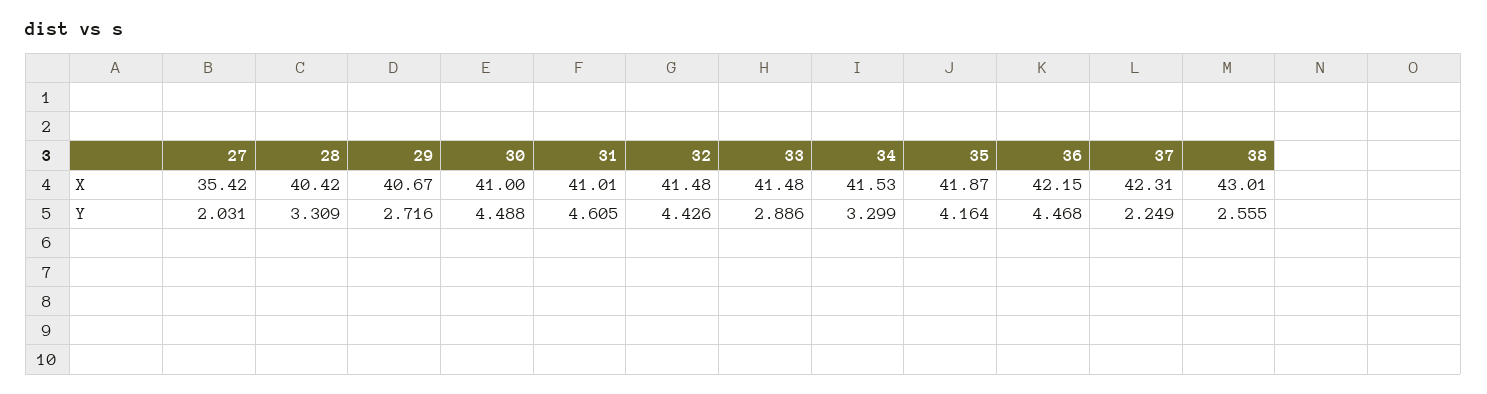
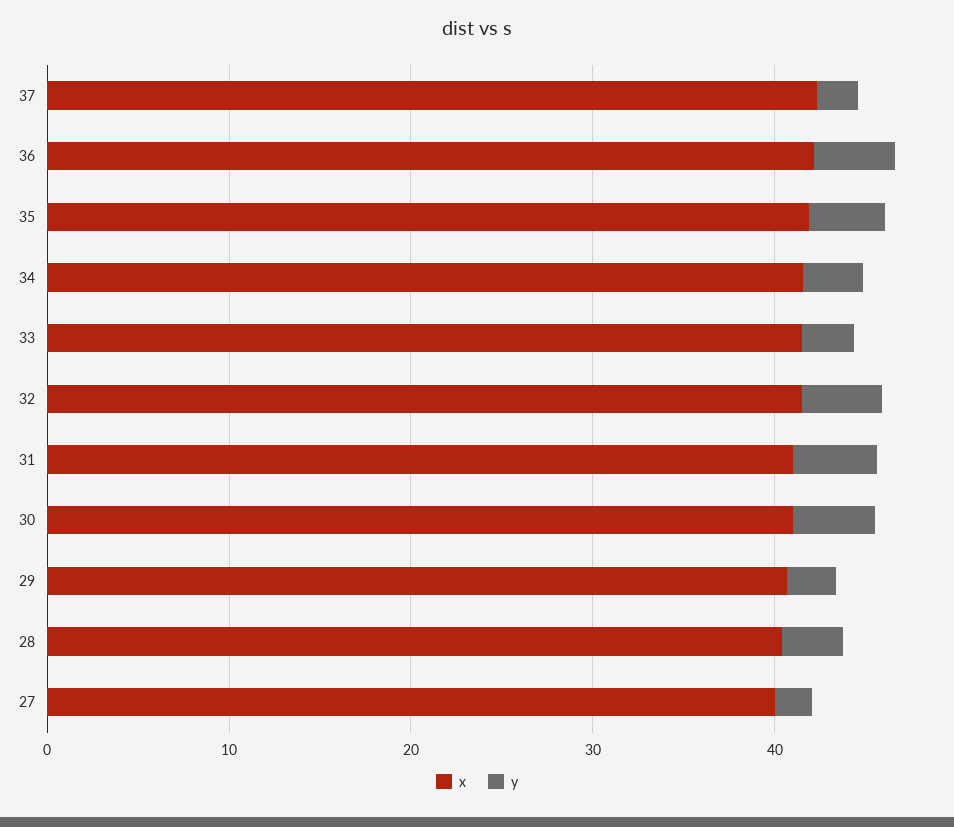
X, 27: 35.42 -> 40
X, 38: 43.01 -> none
Y, 38: 2.555 -> none

